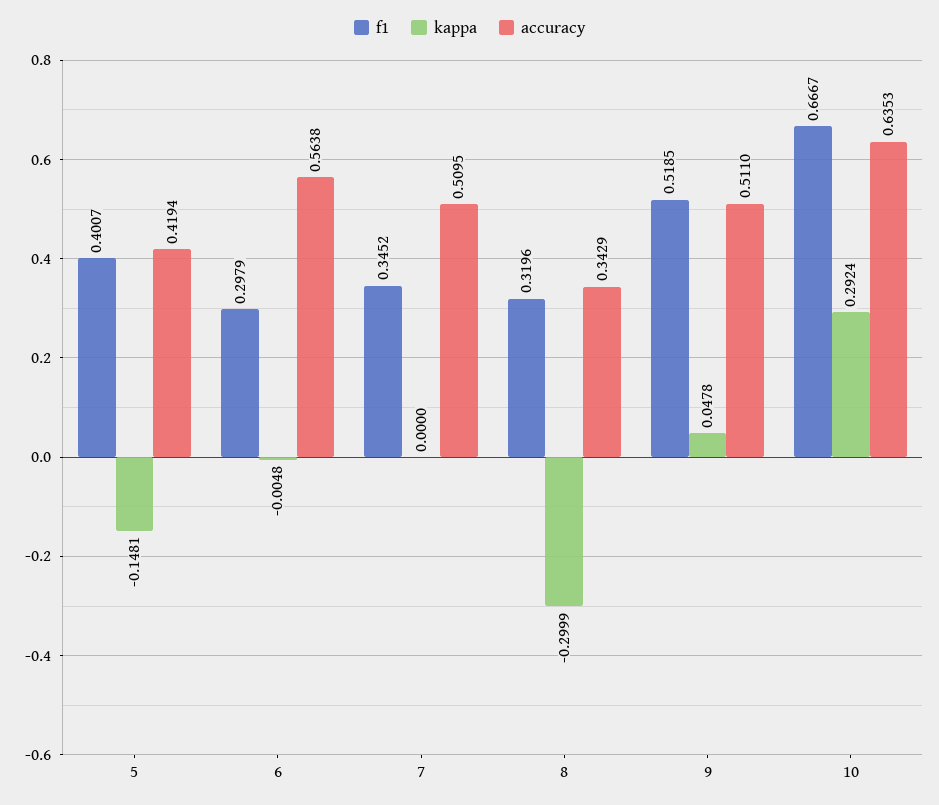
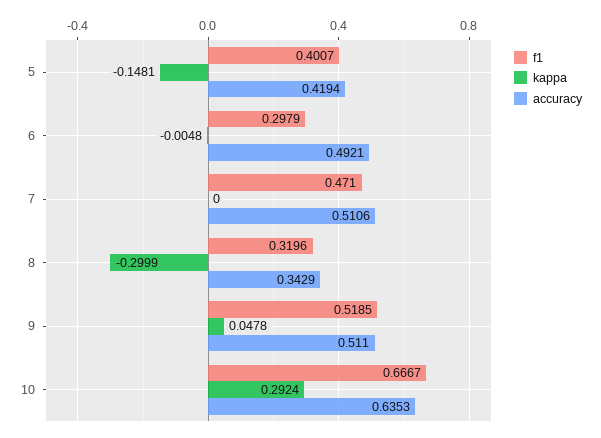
accuracy, 6: 0.5638 -> 0.4921
f1, 7: 0.3452 -> 0.471
accuracy, 7: 0.5095 -> 0.5106

